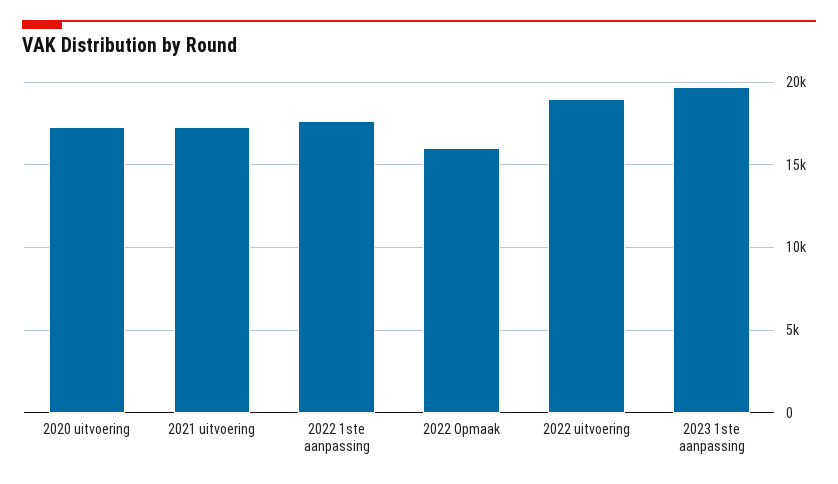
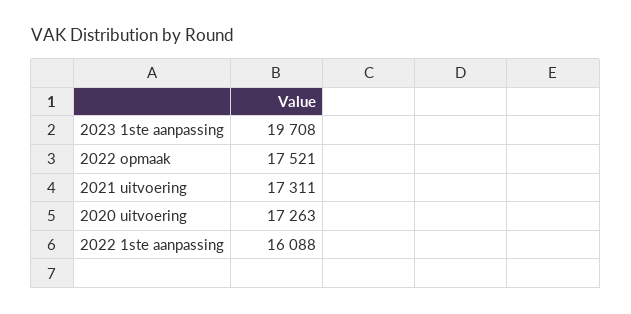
2022 1ste aanpassing: 17500 -> 16088
2022 Opmaak: 16000 -> 17521
2022 uitvoering: 19000 -> none

